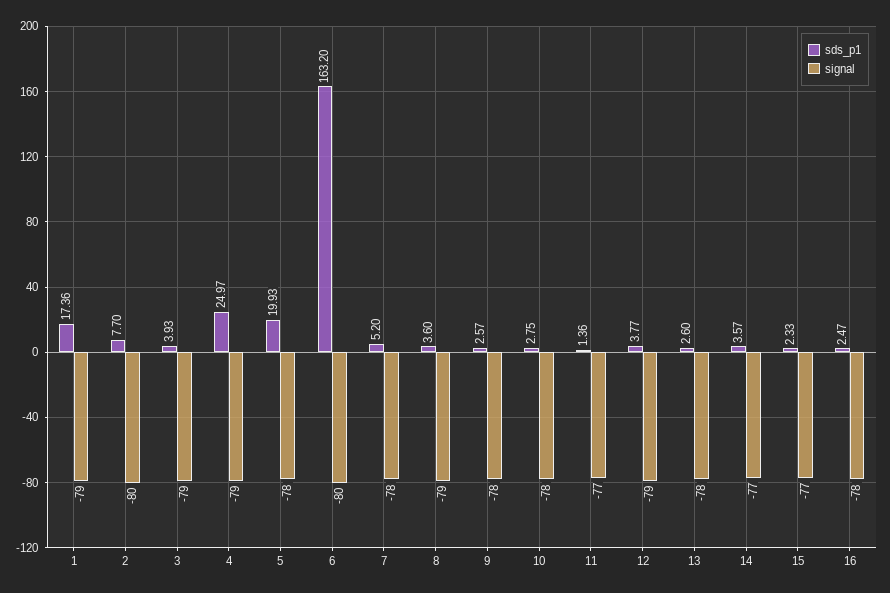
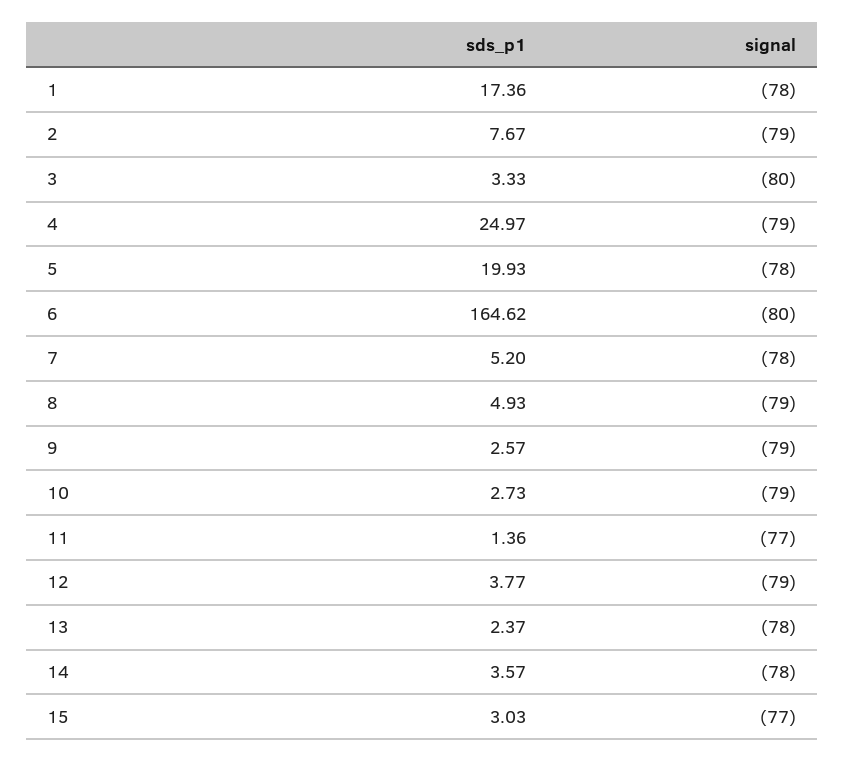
signal, 1: -79 -> -78
sds_p1, 2: 7.7 -> 7.67
signal, 2: -80 -> -79
sds_p1, 3: 3.93 -> 3.33
signal, 3: -79 -> -80
sds_p1, 6: 163.2 -> 164.62
sds_p1, 8: 3.6 -> 4.93
signal, 9: -78 -> -79
sds_p1, 10: 2.75 -> 2.73
signal, 10: -78 -> -79
sds_p1, 13: 2.6 -> 2.37
signal, 14: -77 -> -78
sds_p1, 15: 2.33 -> 3.03
sds_p1, 16: 2.47 -> none
signal, 16: -78 -> none

